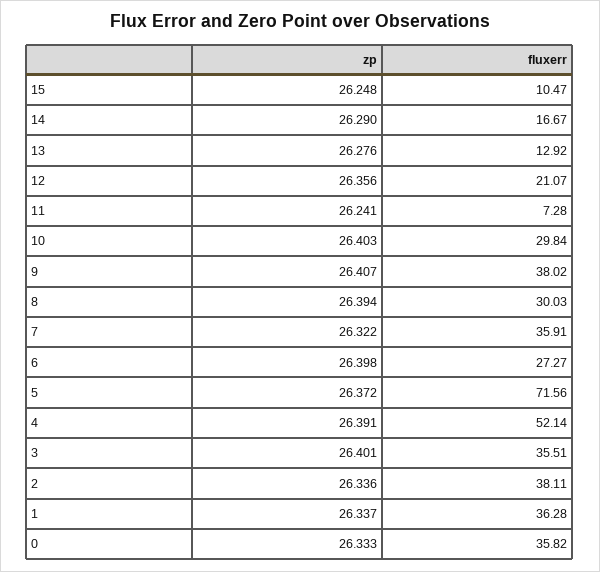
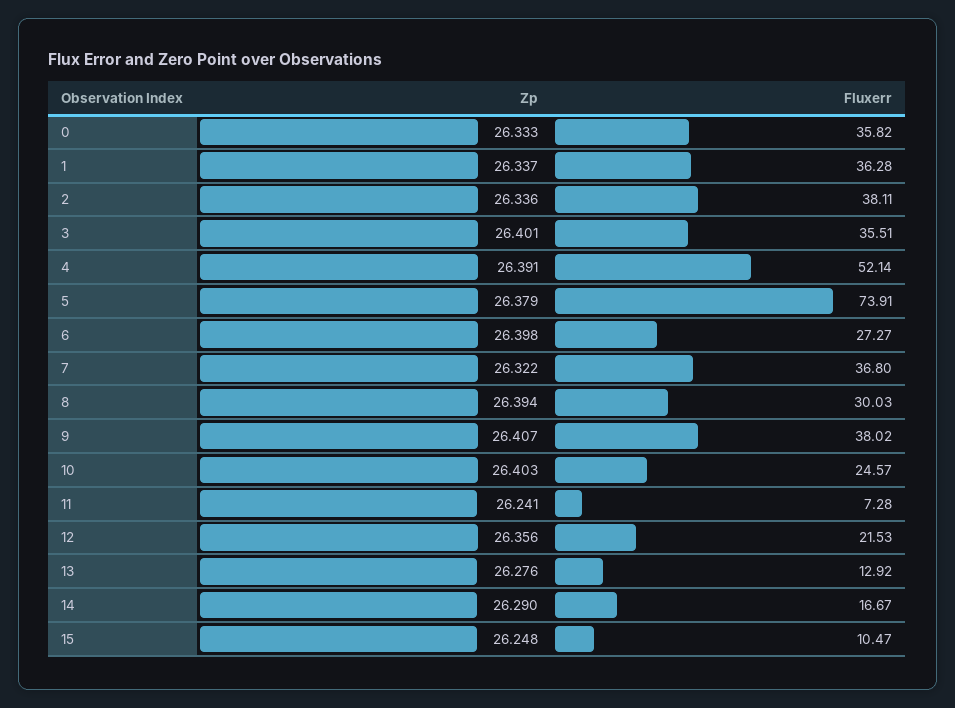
fluxerr, 12: 21.07 -> 21.53
fluxerr, 10: 29.84 -> 24.57
fluxerr, 7: 35.91 -> 36.8
zp, 5: 26.372 -> 26.379
fluxerr, 5: 71.56 -> 73.91

